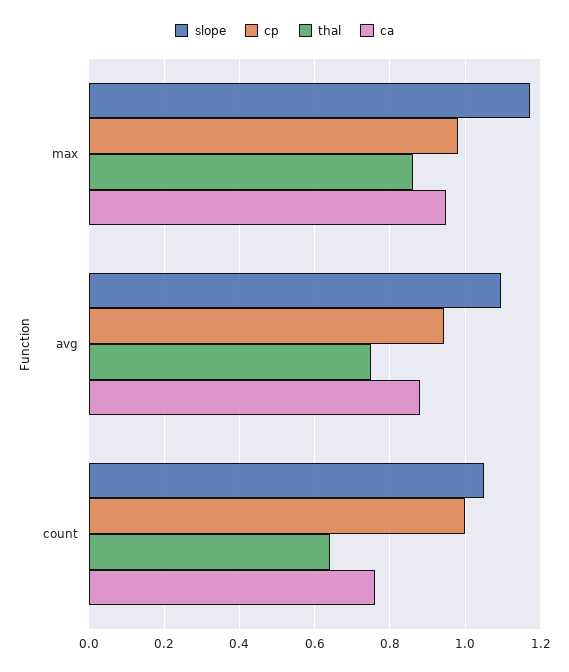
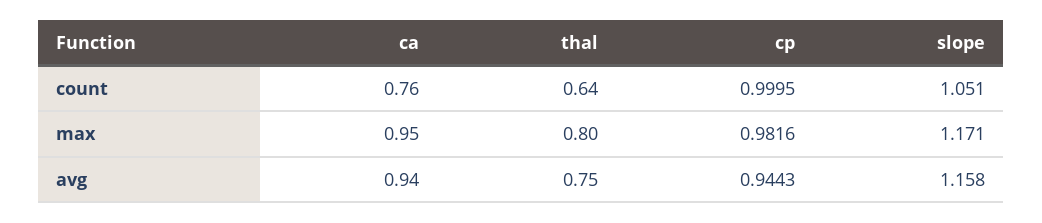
thal, max: 0.86 -> 0.8
slope, avg: 1.1 -> 1.158
ca, avg: 0.88 -> 0.94

